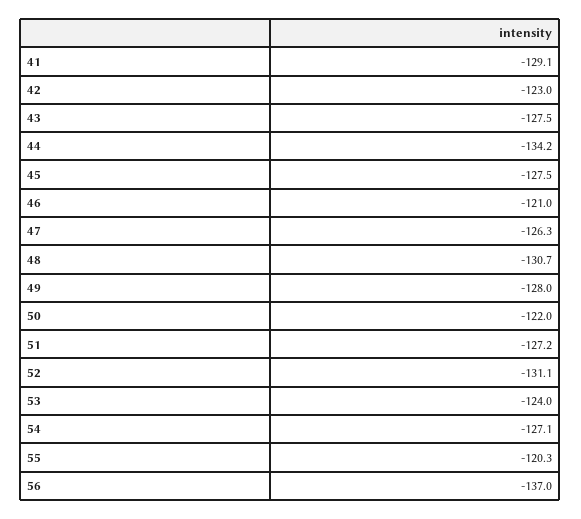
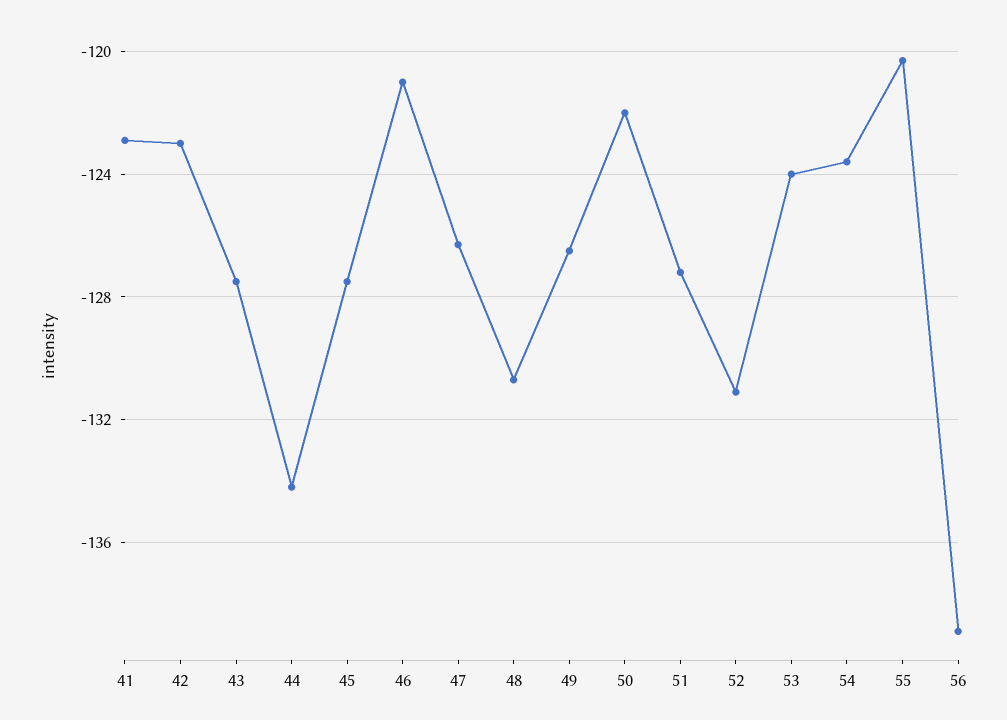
41: -129.1 -> -123
49: -128 -> -126.5
54: -127.1 -> -123.5
56: -137 -> -139

